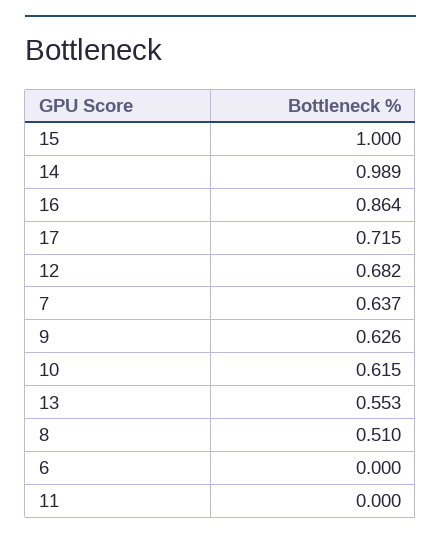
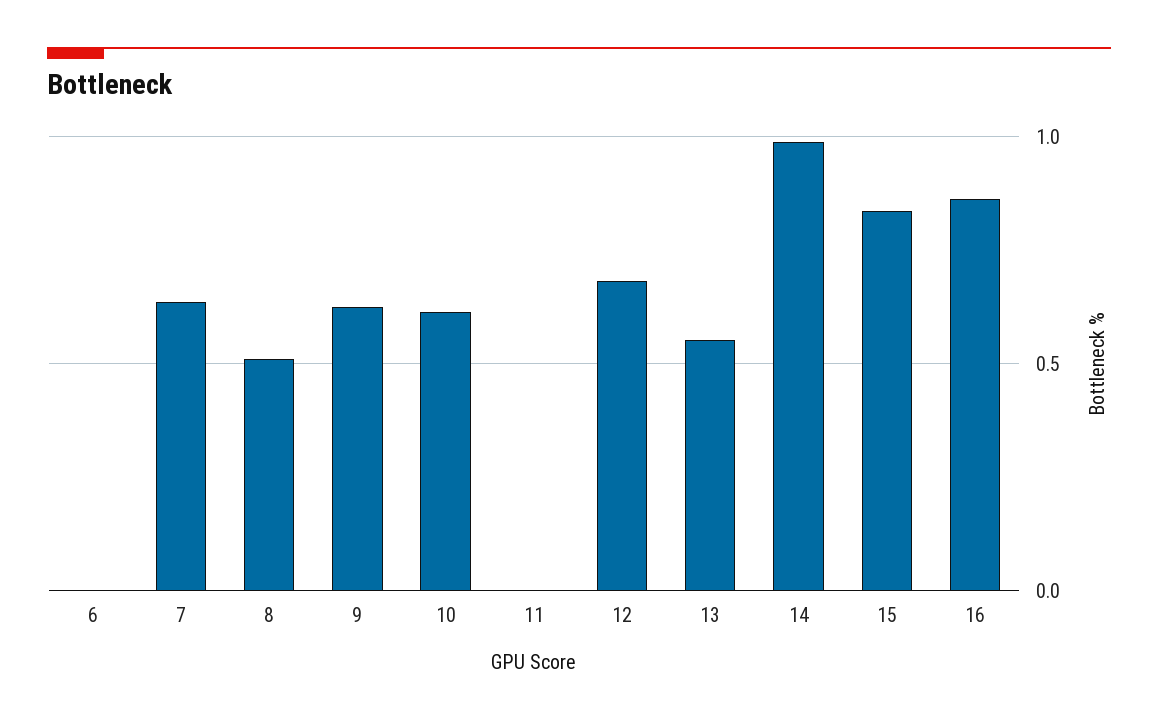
15: 1 -> 0.85
17: 0.715 -> none

